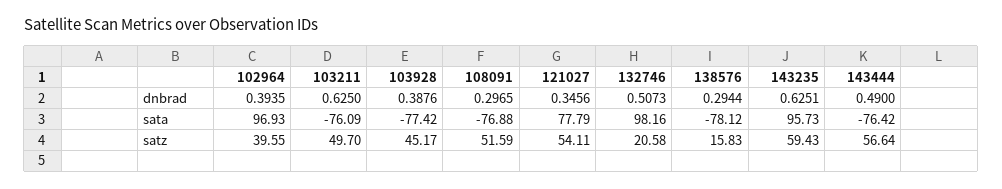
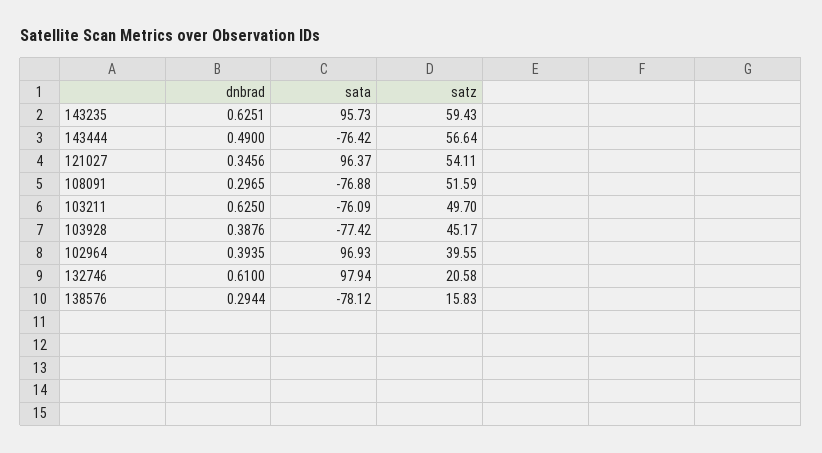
132746, dnbrad: 0.5073 -> 0.61
121027, sata: 77.79 -> 96.37
132746, sata: 98.16 -> 97.94

